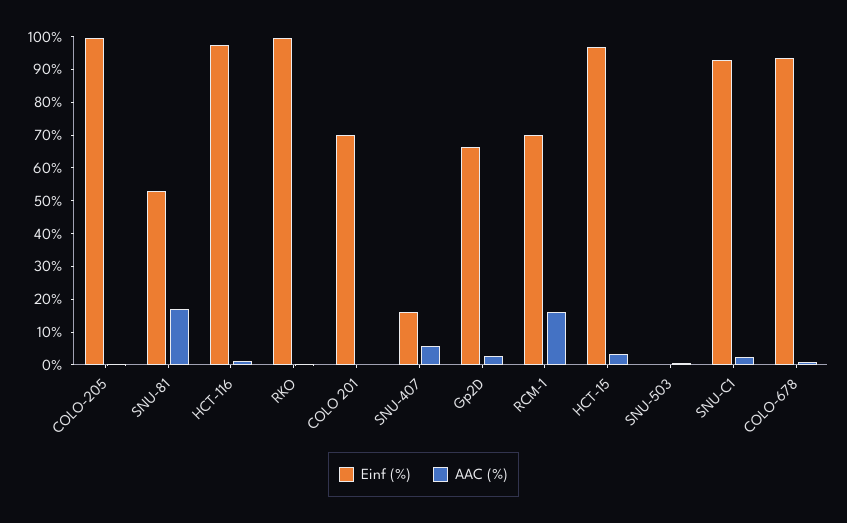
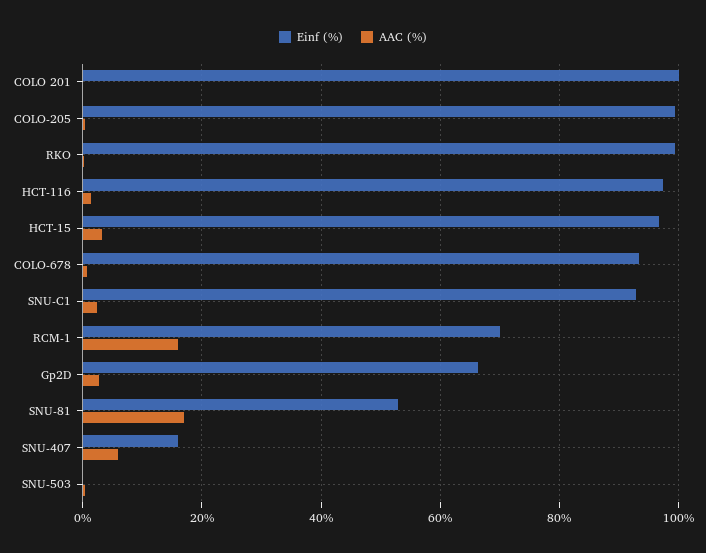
Einf (%), COLO 201: 70 -> 100

